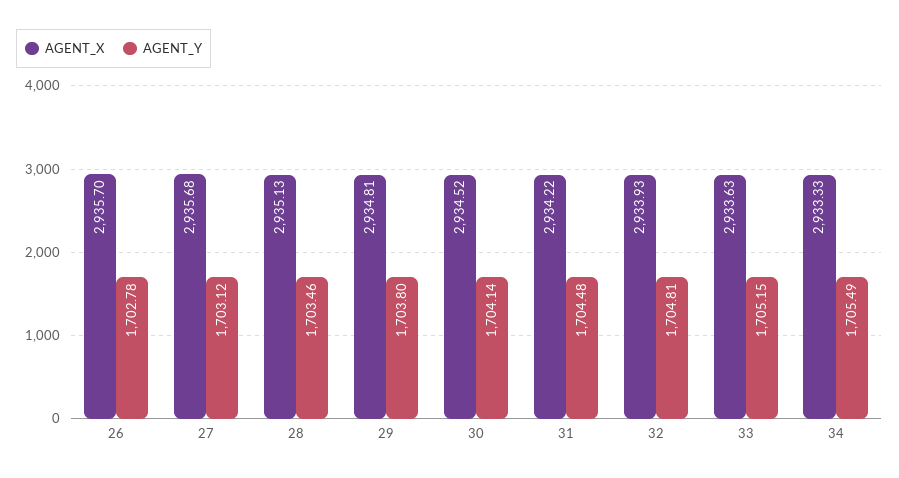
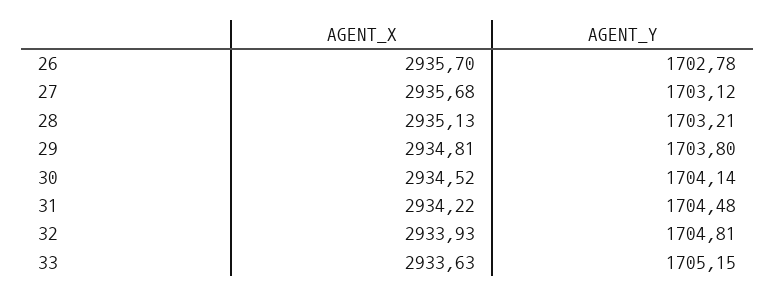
AGENT_Y, 28: 1703.46 -> 1703.21
AGENT_X, 34: 2933.33 -> none
AGENT_Y, 34: 1705.49 -> none

